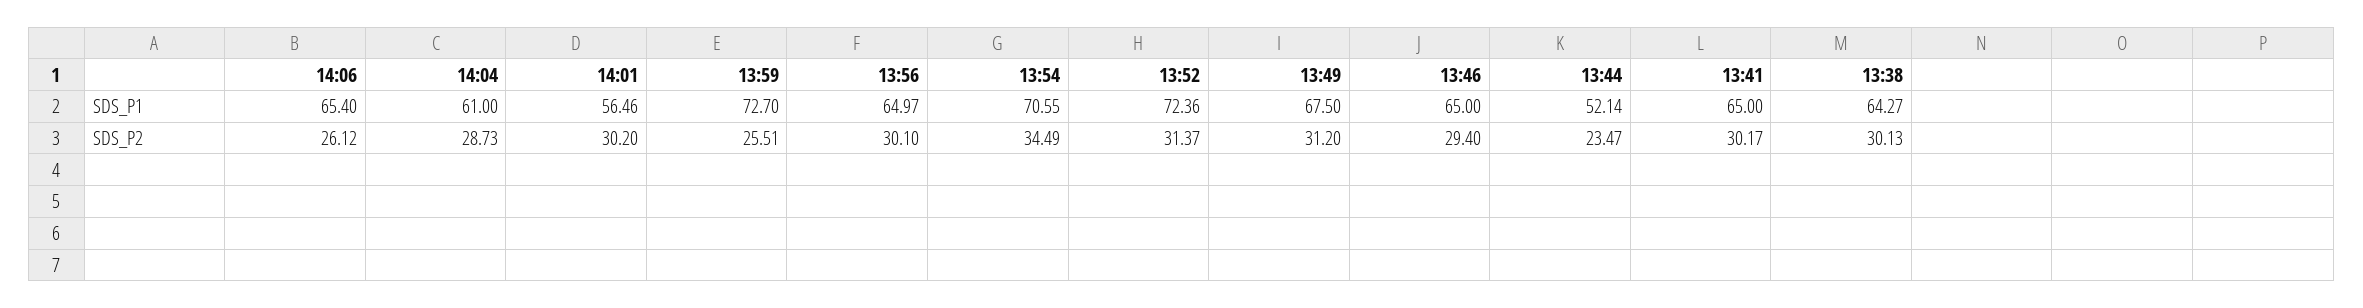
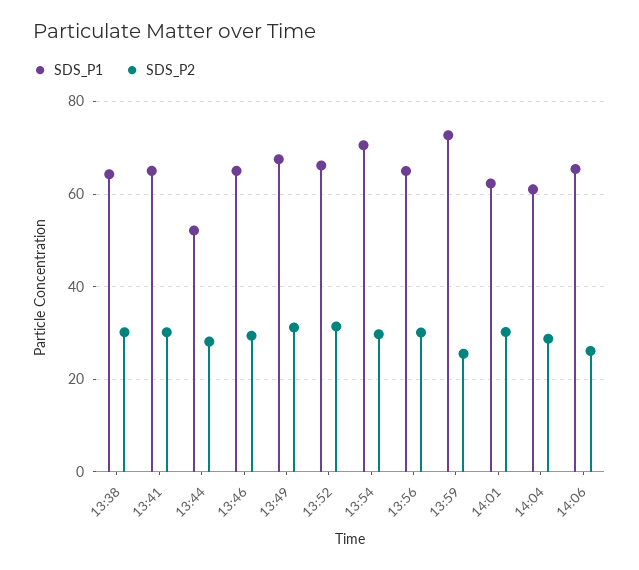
SDS_P1, 14:01: 56.46 -> 62
SDS_P1, 13:52: 72.36 -> 66
SDS_P2, 13:54: 34.49 -> 30
SDS_P2, 13:44: 23.47 -> 28

